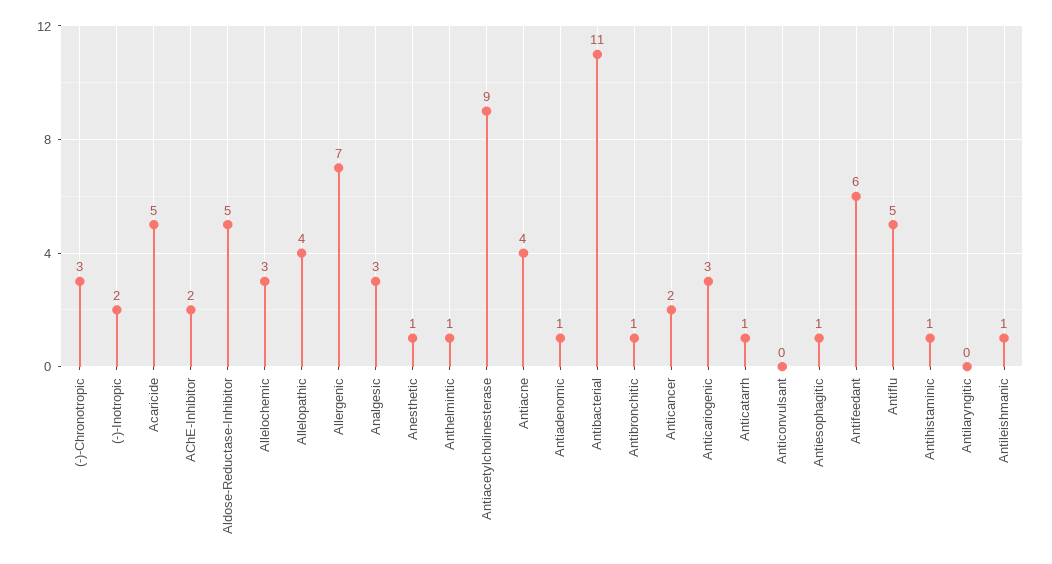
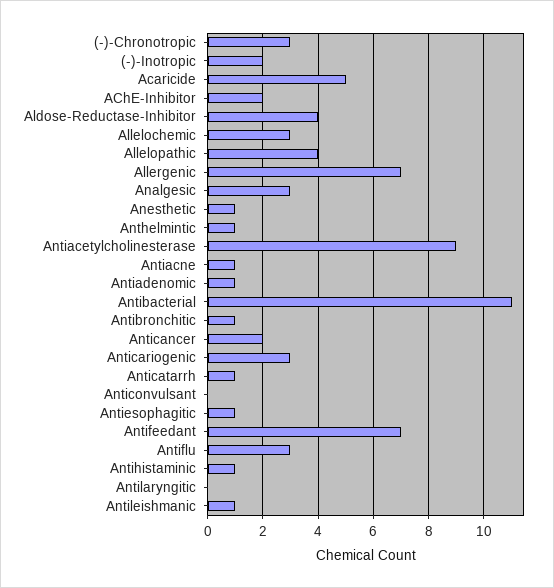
Aldose-Reductase-Inhibitor: 5 -> 4
Antiacne: 4 -> 1
Antifeedant: 6 -> 7
Antiflu: 5 -> 3

